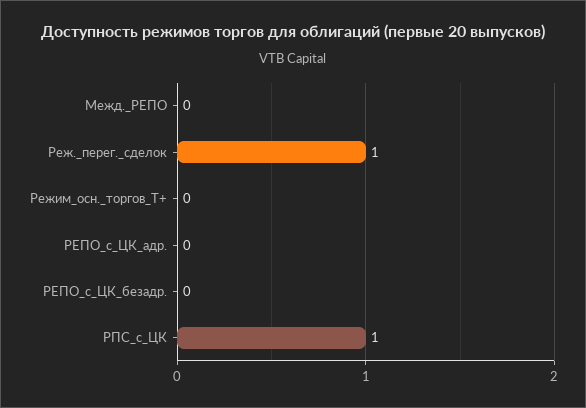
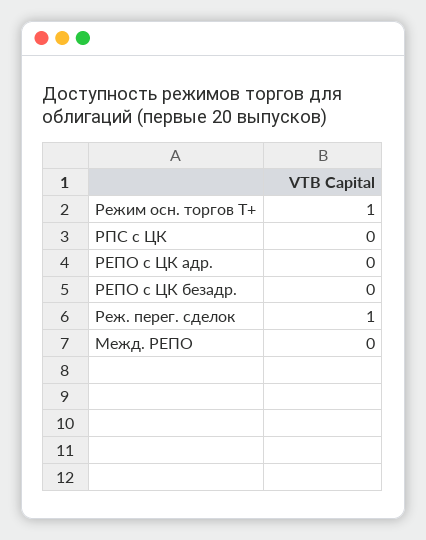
Режим_осн._торгов_Т+: 0 -> 1
РПС_с_ЦК: 1 -> 0

